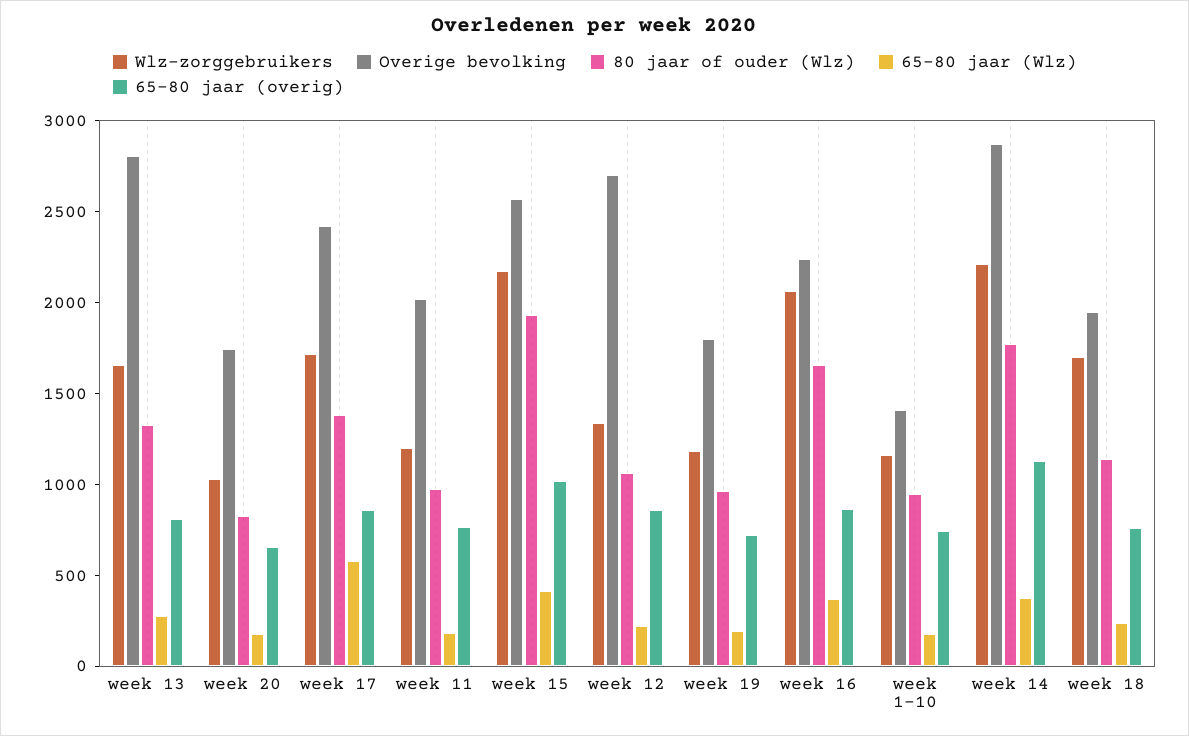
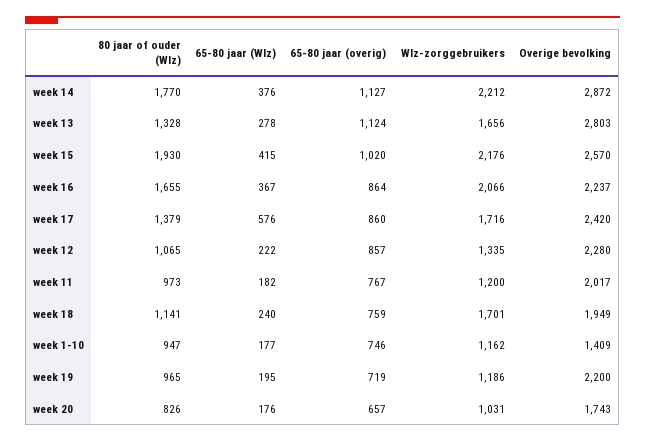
65-80 jaar (overig), week 13: 800 -> 1124
Overige bevolking, week 12: 2700 -> 2280
Overige bevolking, week 19: 1800 -> 2200

